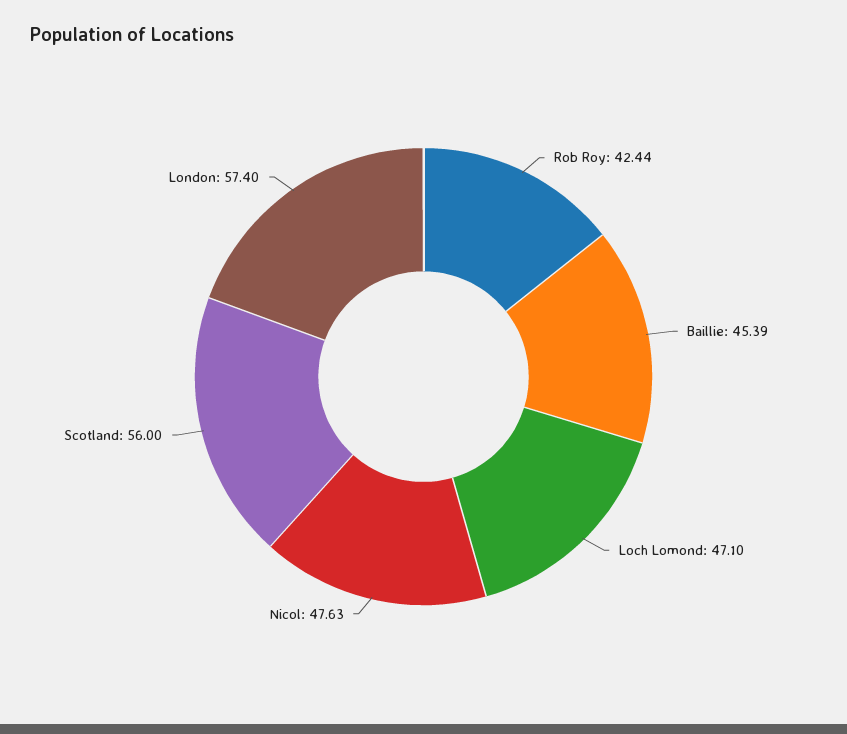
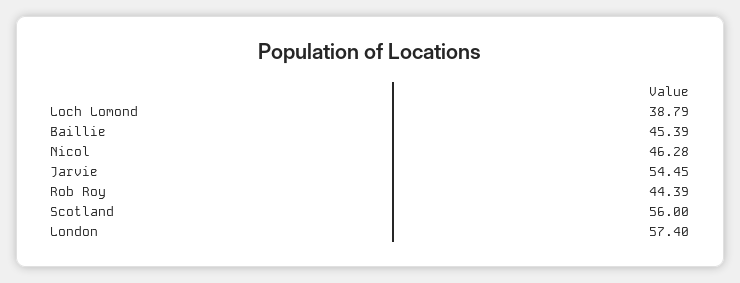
Rob Roy: 42.44 -> 44.39
Loch Lomond: 47.1 -> 38.79
Nicol: 47.63 -> 46.28
Jarvie: none -> 54.45

